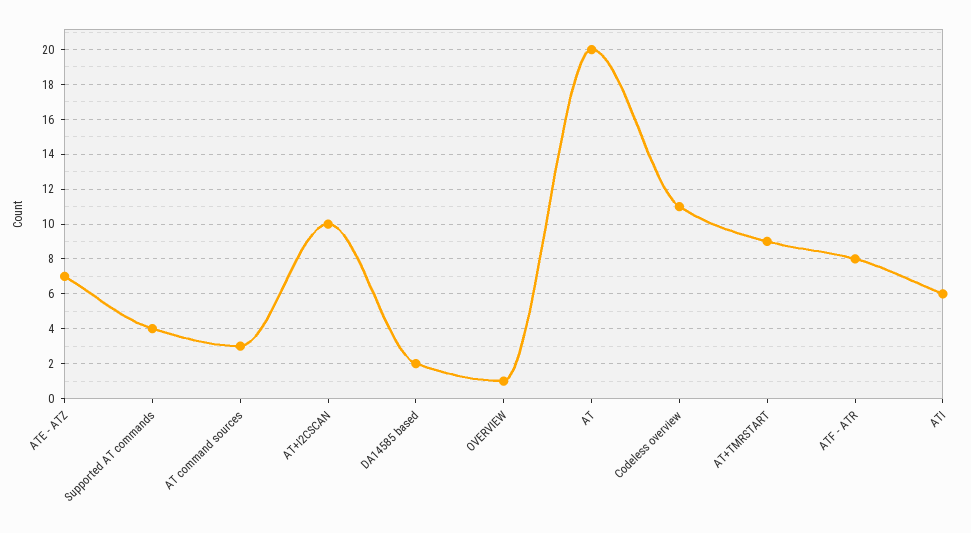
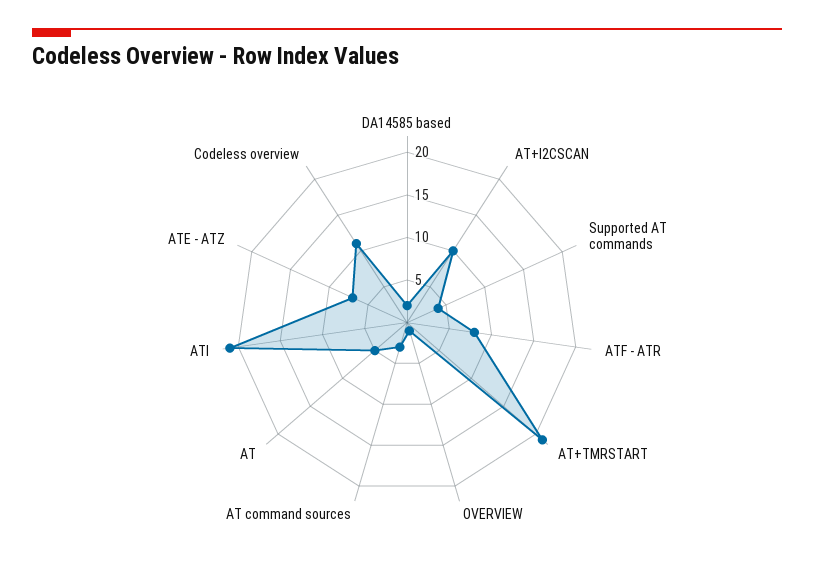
AT: 20 -> 5
AT+TMRSTART: 9 -> 21
ATI: 6 -> 21

